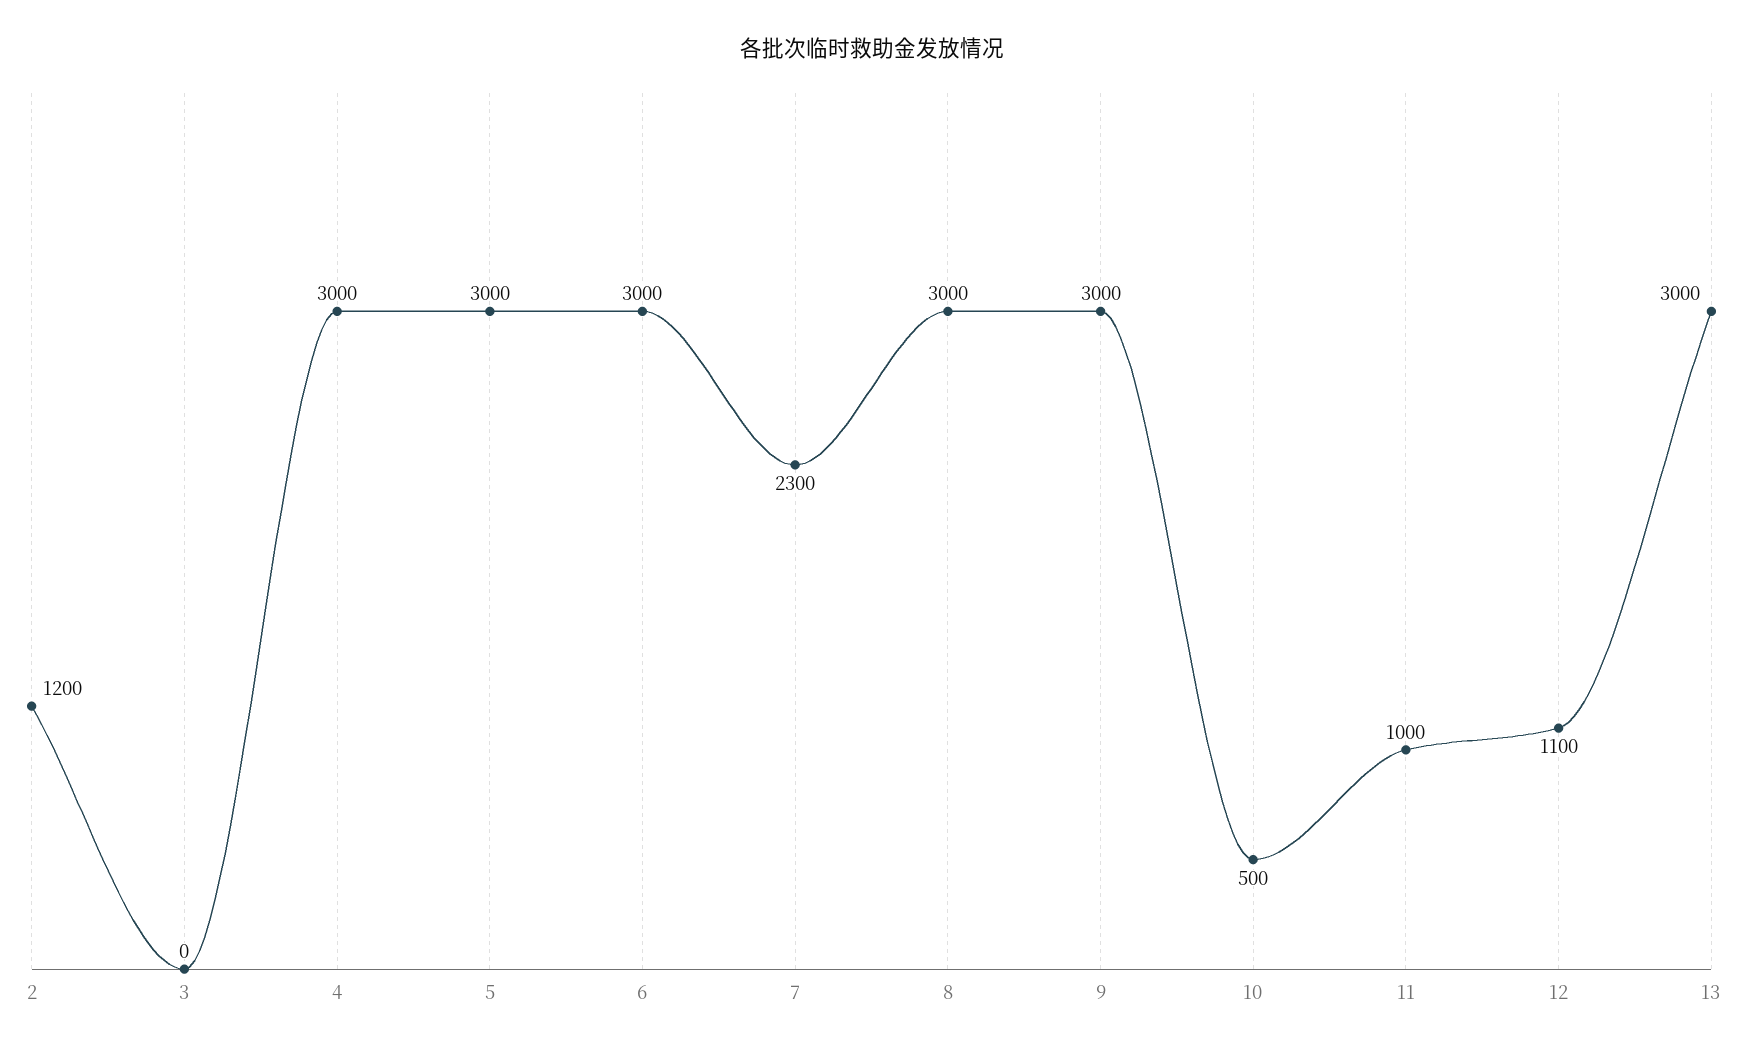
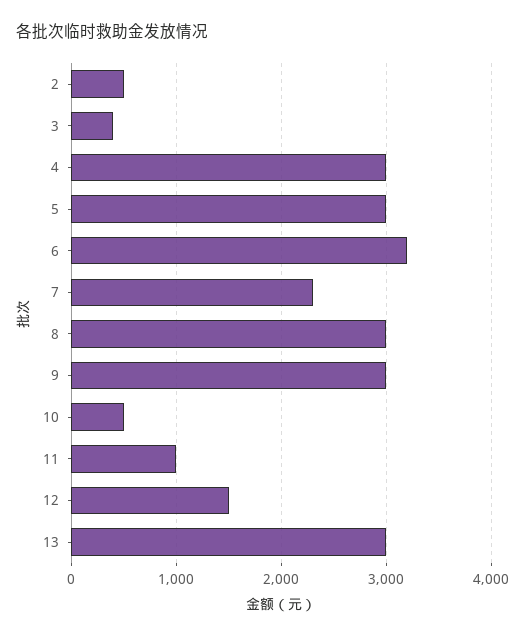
2: 1200 -> 500
3: 0 -> 400
6: 3000 -> 3200
12: 1100 -> 1500

